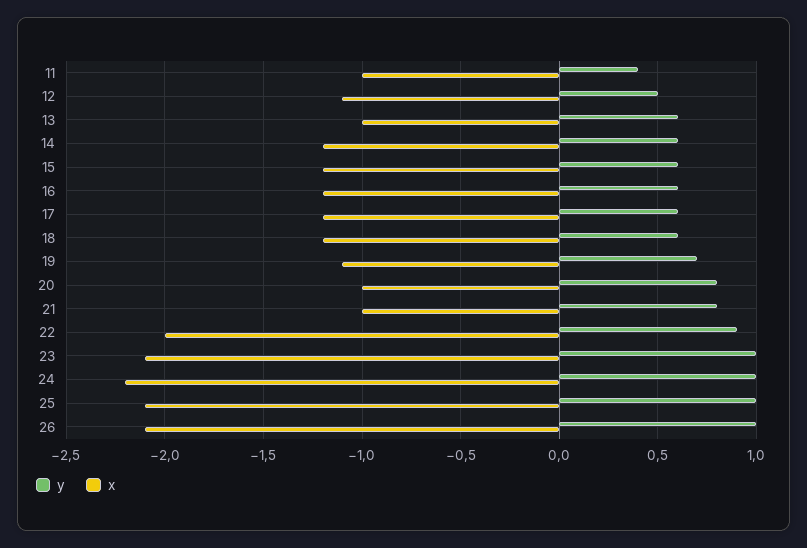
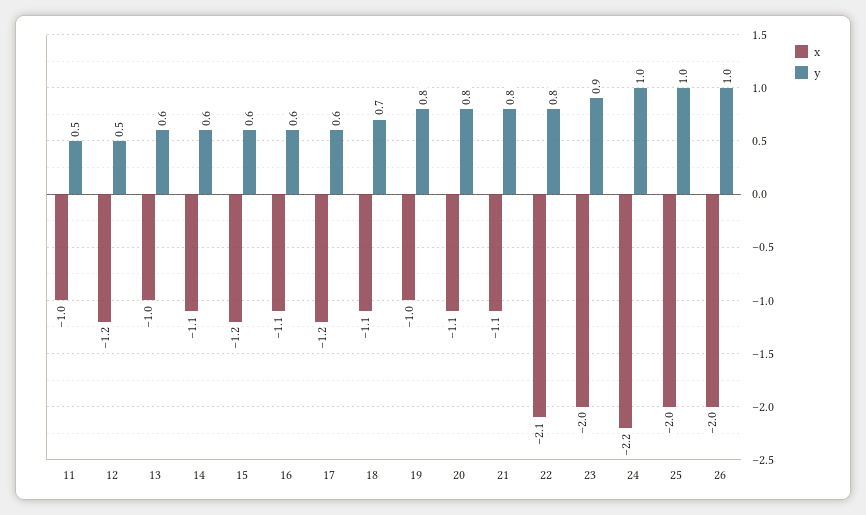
y, 11: 0.4 -> 0.5
x, 12: -1.1 -> -1.2
x, 14: -1.2 -> -1.1
x, 16: -1.2 -> -1.1
y, 18: 0.6 -> 0.7
x, 18: -1.2 -> -1.1
y, 19: 0.7 -> 0.8
x, 19: -1.1 -> -1
x, 20: -1 -> -1.1
x, 21: -1 -> -1.1
y, 22: 0.9 -> 0.8
x, 22: -2 -> -2.1
y, 23: 1 -> 0.9
x, 23: -2.1 -> -2
x, 25: -2.1 -> -2
x, 26: -2.1 -> -2

